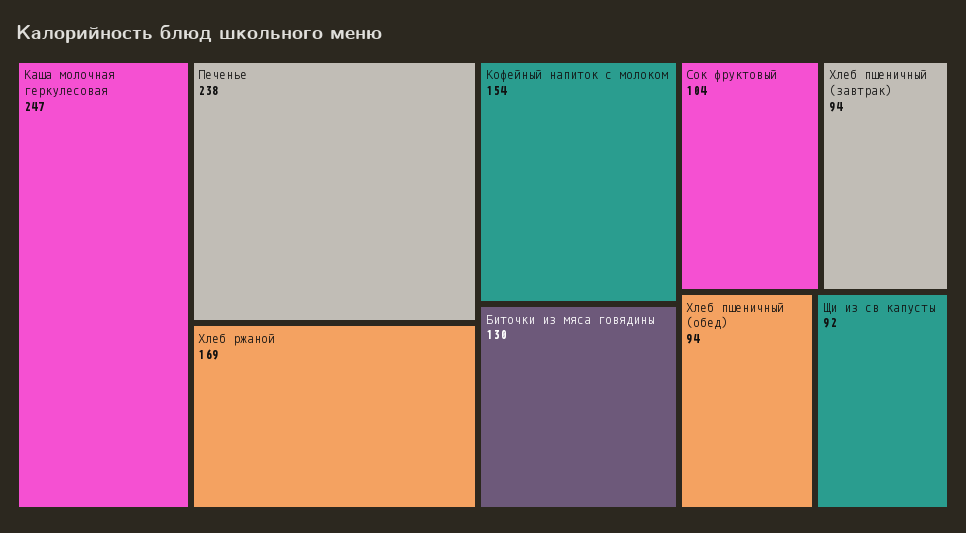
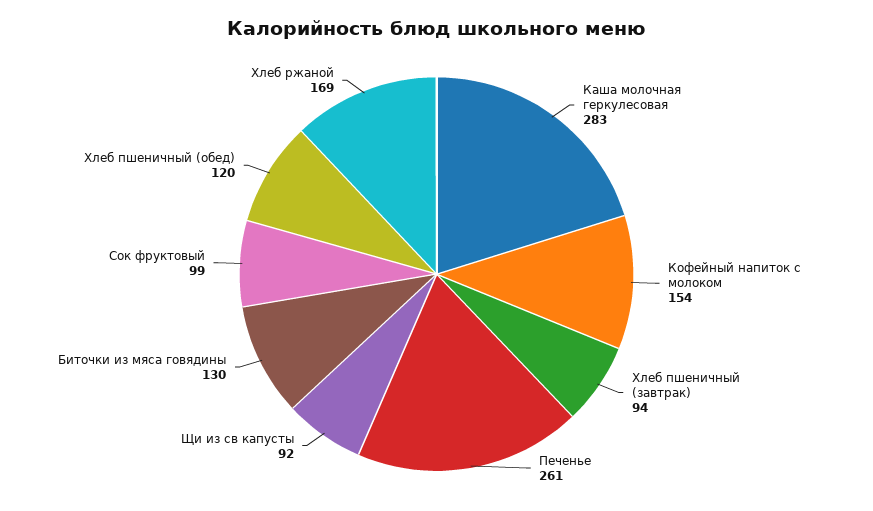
Каша молочная геркулесовая: 247 -> 283
Печенье: 238 -> 261
Сок фруктовый: 104 -> 99
Хлеб пшеничный (обед): 94 -> 120

